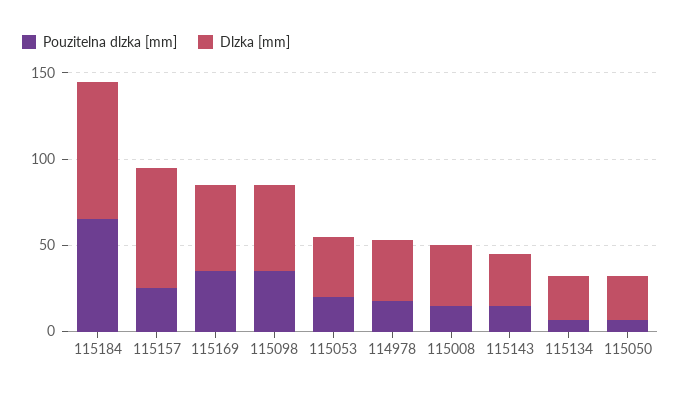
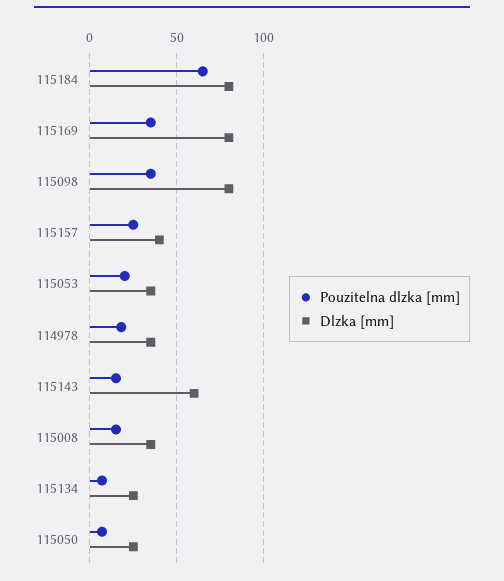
Dlzka [mm], 115157: 70 -> 40
Dlzka [mm], 115169: 50 -> 80
Dlzka [mm], 115098: 50 -> 80
Dlzka [mm], 115143: 30 -> 60

